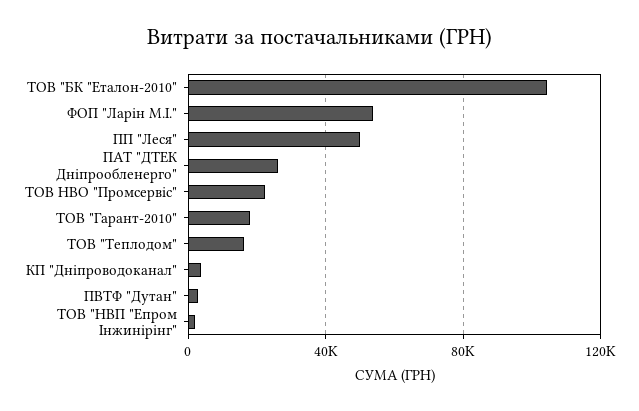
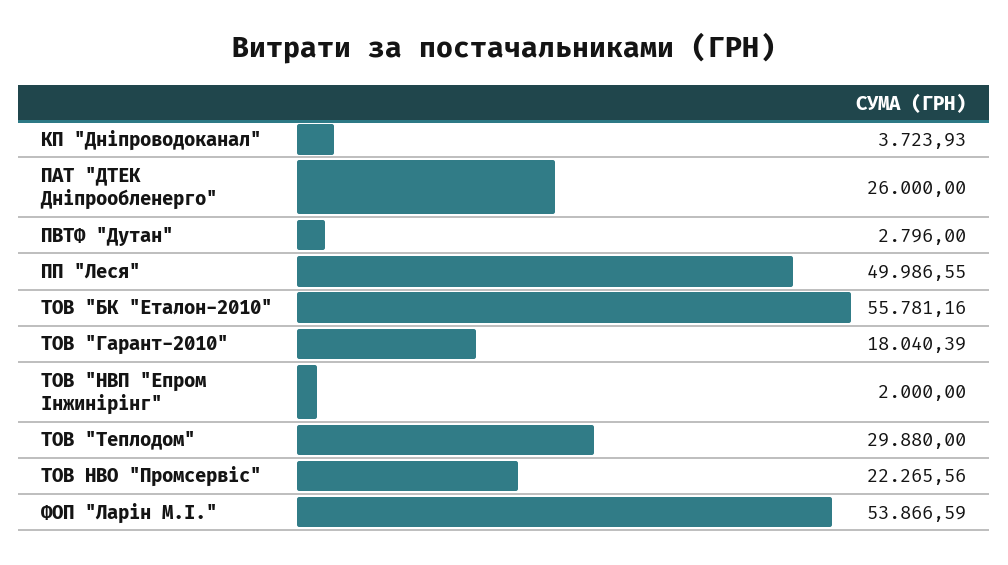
ТОВ "БК "Еталон-2010": 105000 -> 55781.16
ТОВ "Теплодом": 15000 -> 29880

